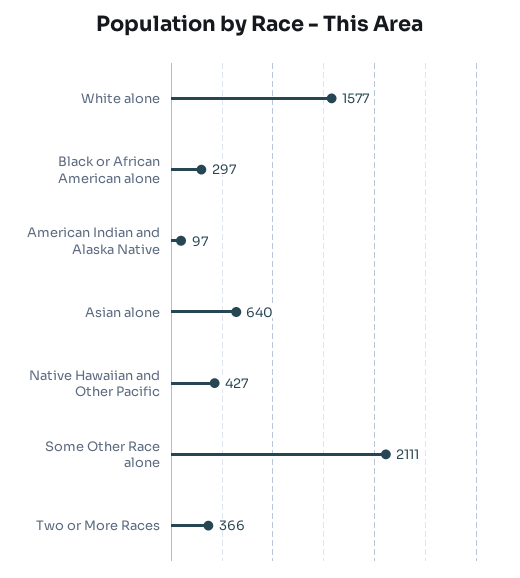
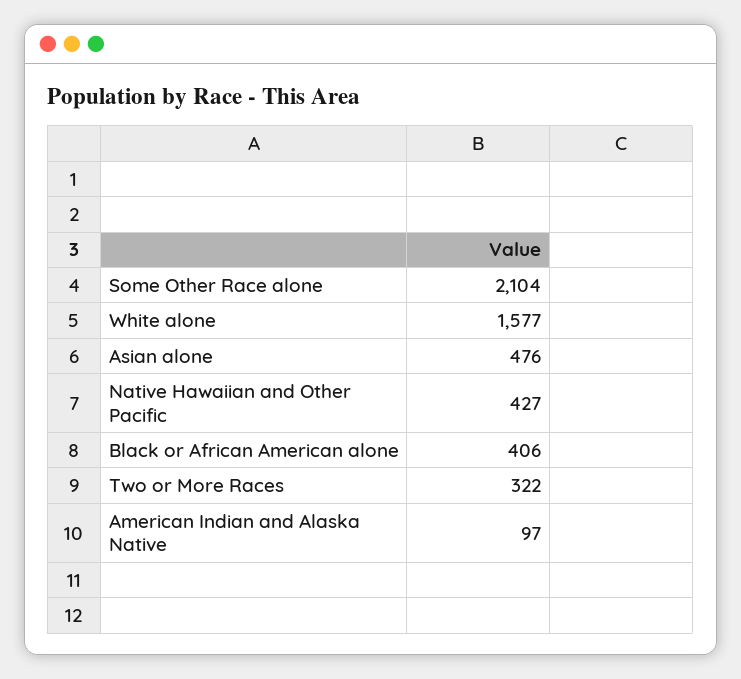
Black or African American alone: 297 -> 406
Asian alone: 640 -> 476
Some Other Race alone: 2111 -> 2104
Two or More Races: 366 -> 322

